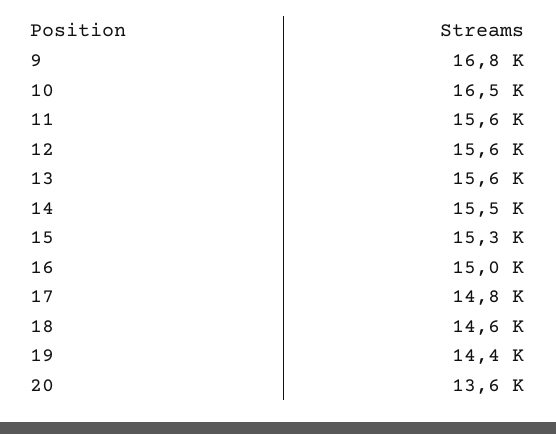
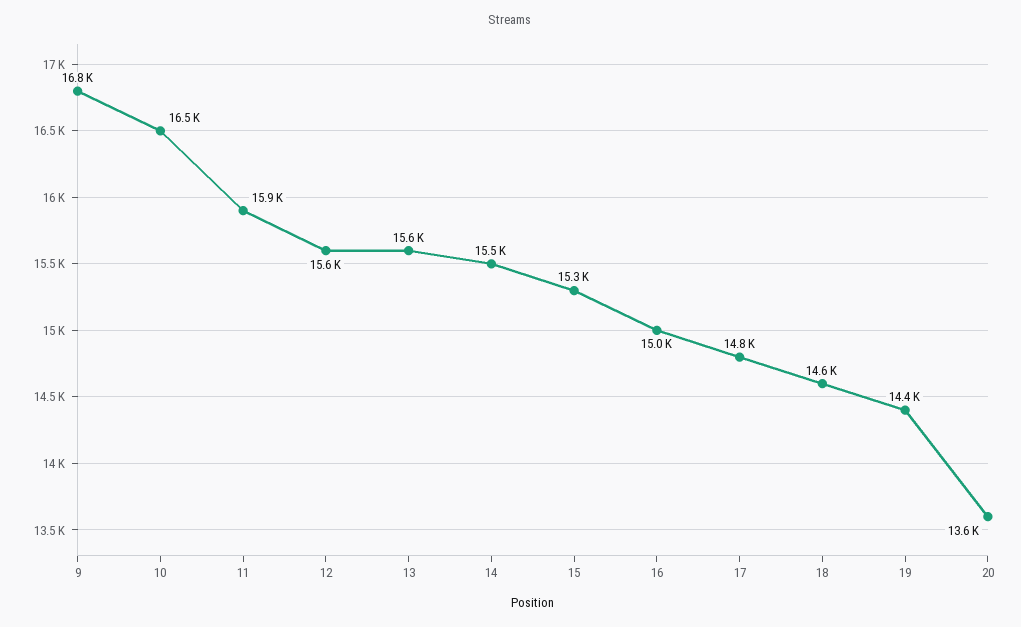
11: 15600 -> 15900

